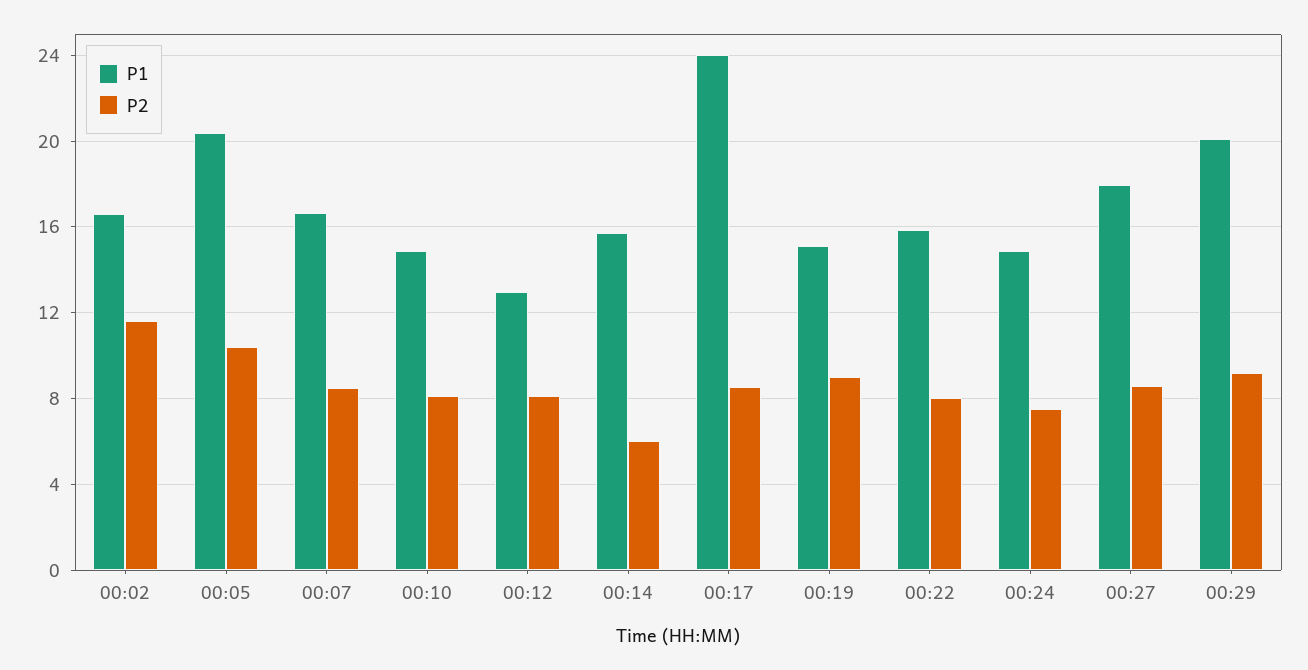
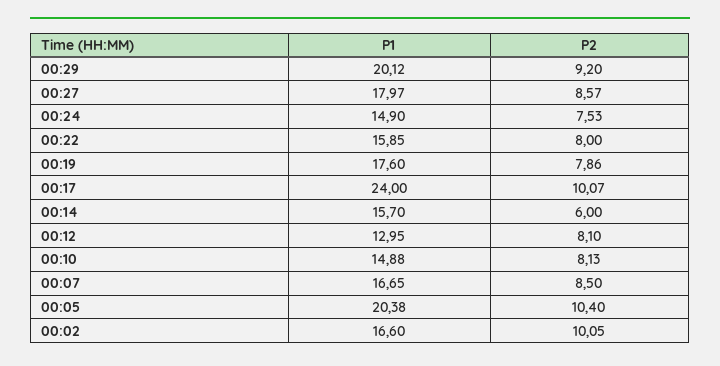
P2, 00:02: 11.5 -> 10.05
P2, 00:17: 8.5 -> 10.07
P1, 00:19: 15 -> 17.6
P2, 00:19: 9 -> 7.86

